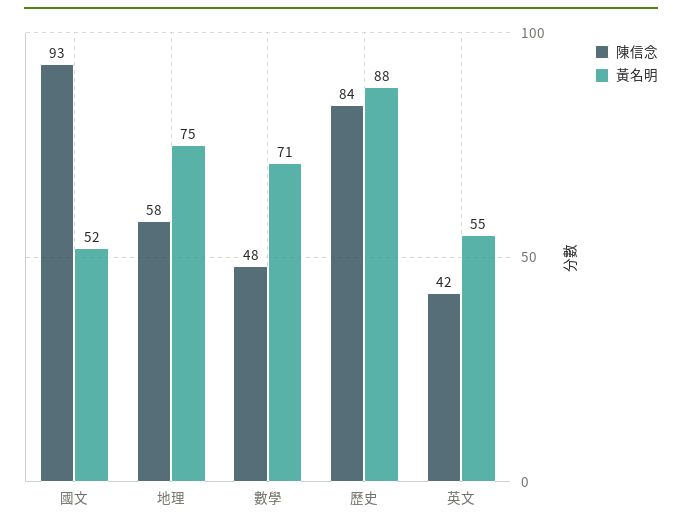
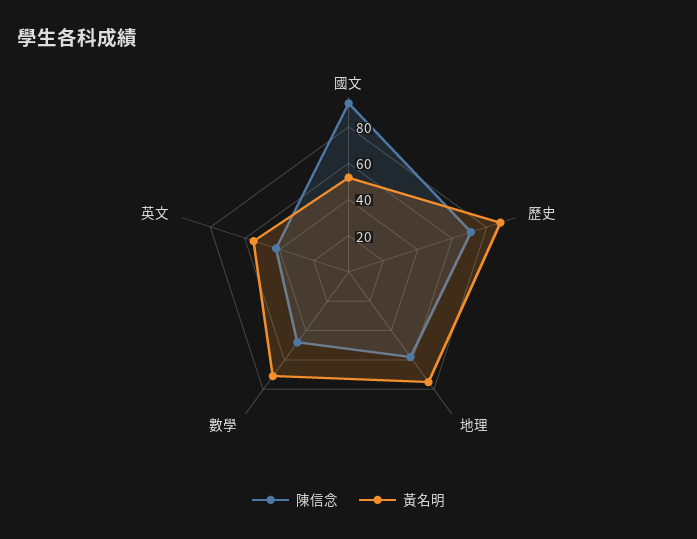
陳信念, 歷史: 84 -> 70

